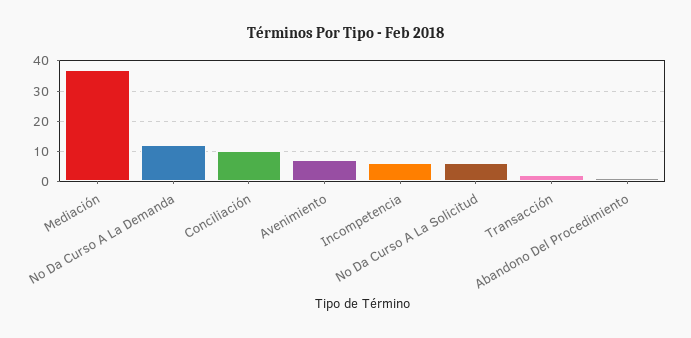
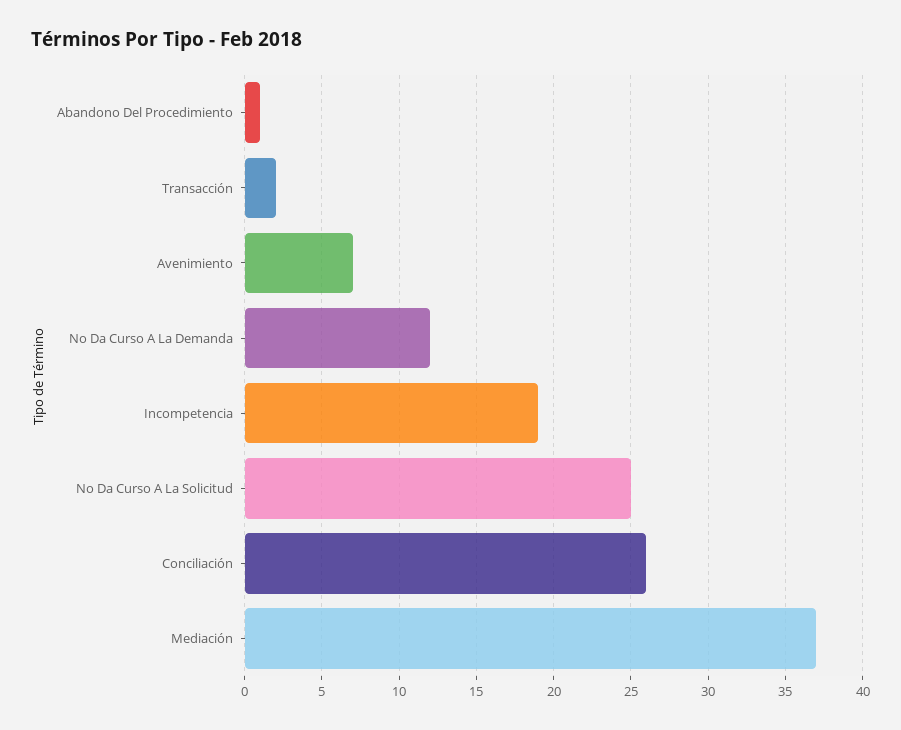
Conciliación: 10 -> 26
Incompetencia: 5 -> 19
No Da Curso A La Solicitud: 5 -> 25

